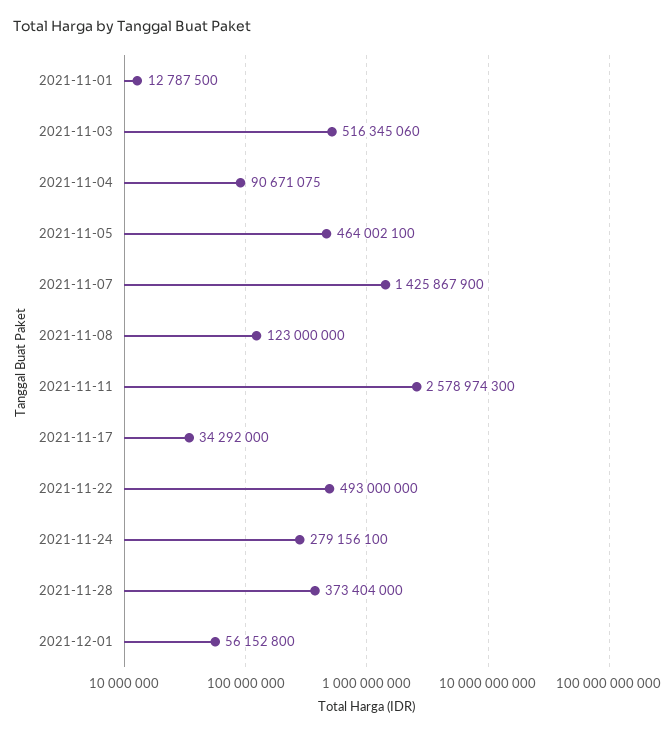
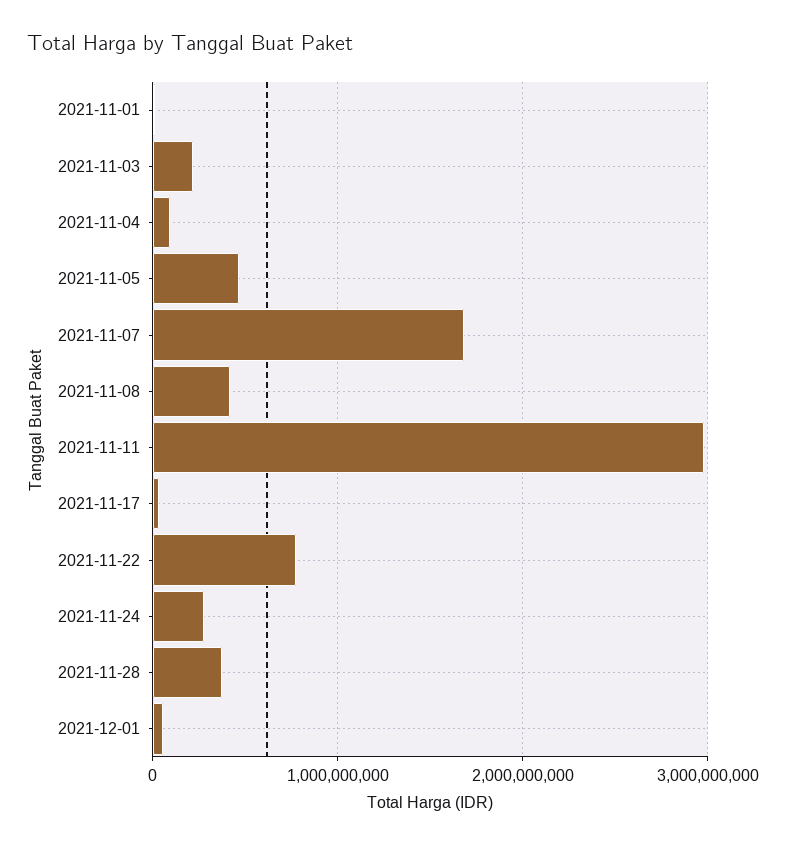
2021-11-03: 516345060 -> 200000000
2021-11-07: 1425867900 -> 1700000000
2021-11-08: 123000000 -> 400000000
2021-11-11: 2578974300 -> 3000000000
2021-11-22: 493000000 -> 800000000

